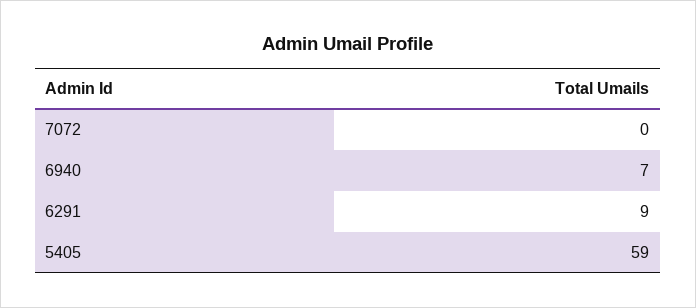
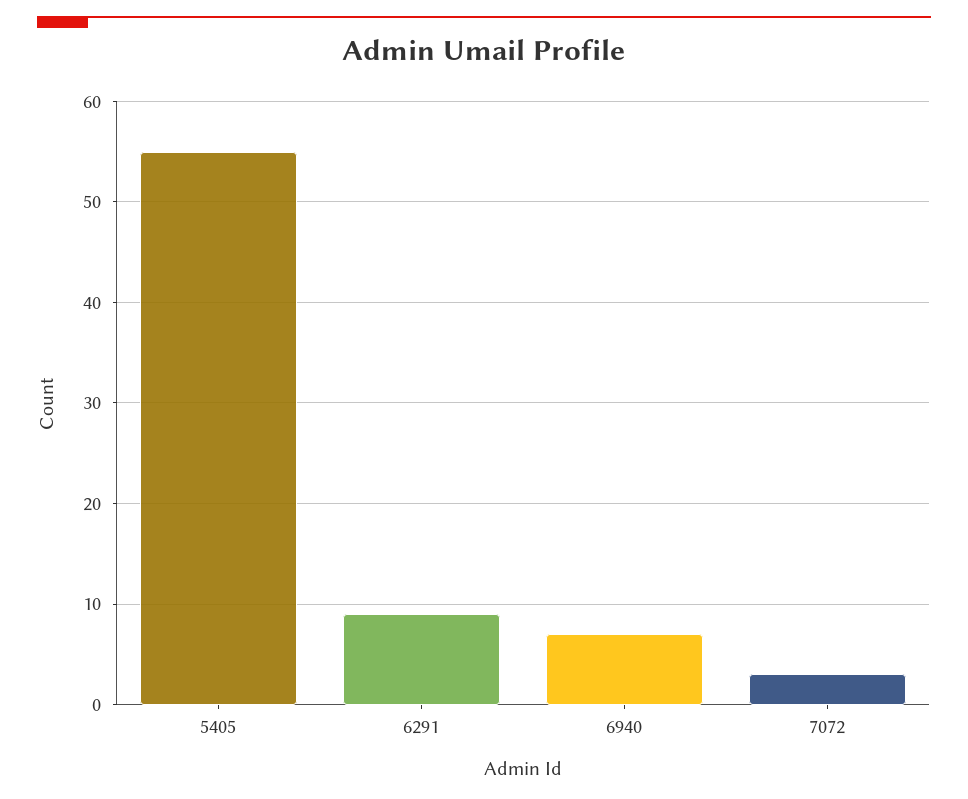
7072: 0 -> 3
5405: 59 -> 55

